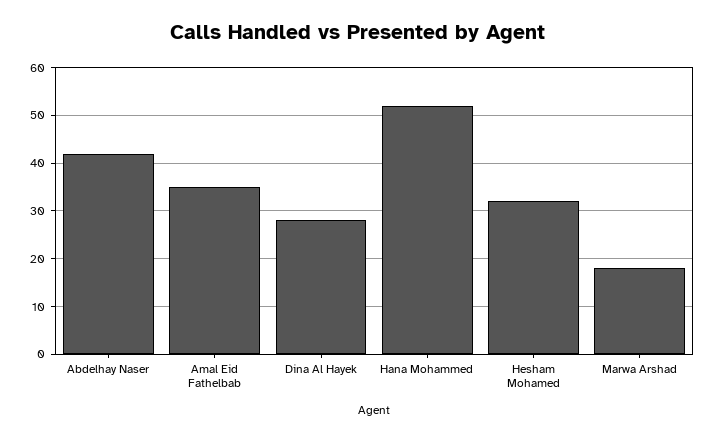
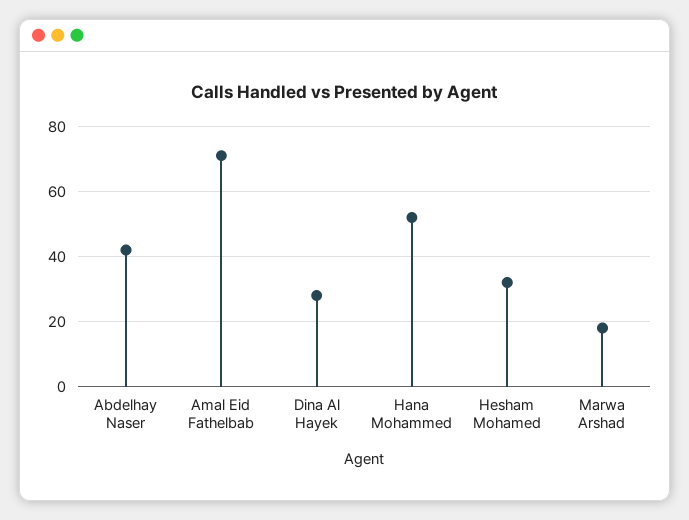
Amal Eid Fathelbab: 35 -> 70

